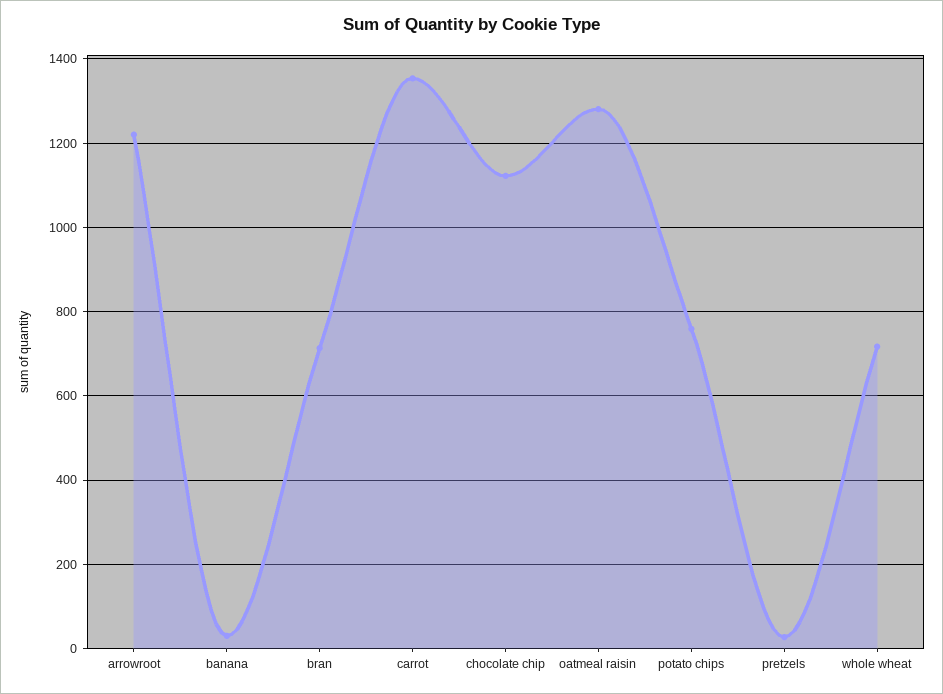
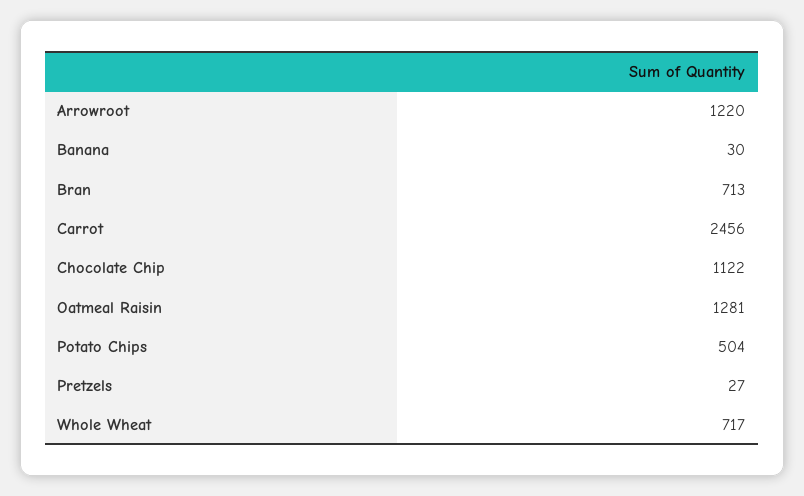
carrot: 1360 -> 2456
potato chips: 760 -> 504

